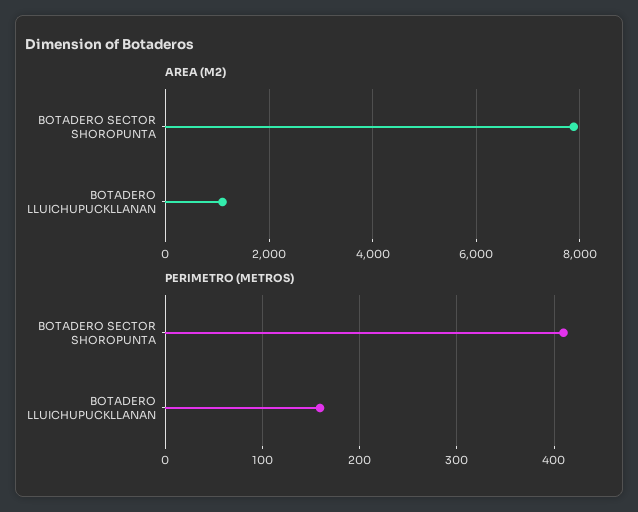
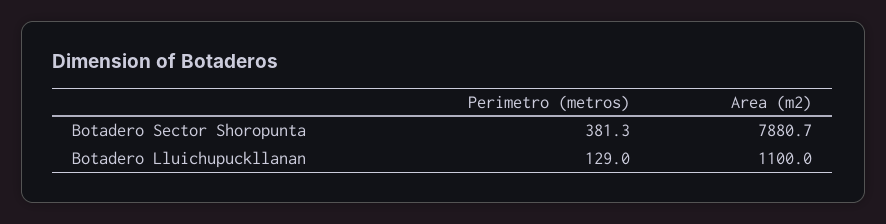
PERIMETRO (METROS), BOTADERO SECTOR SHOROPUNTA: 410 -> 381.3
PERIMETRO (METROS), BOTADERO LLUICHUPUCKLLANAN: 160 -> 129

